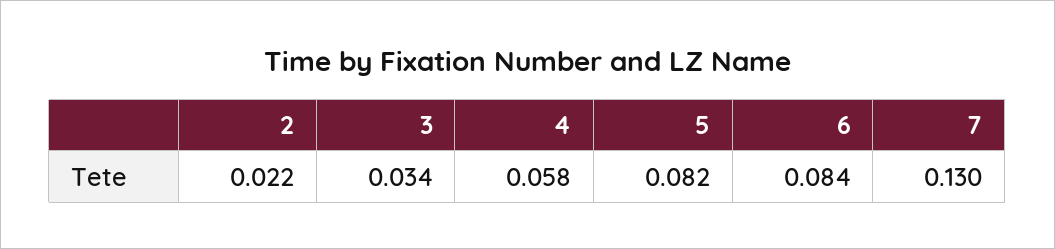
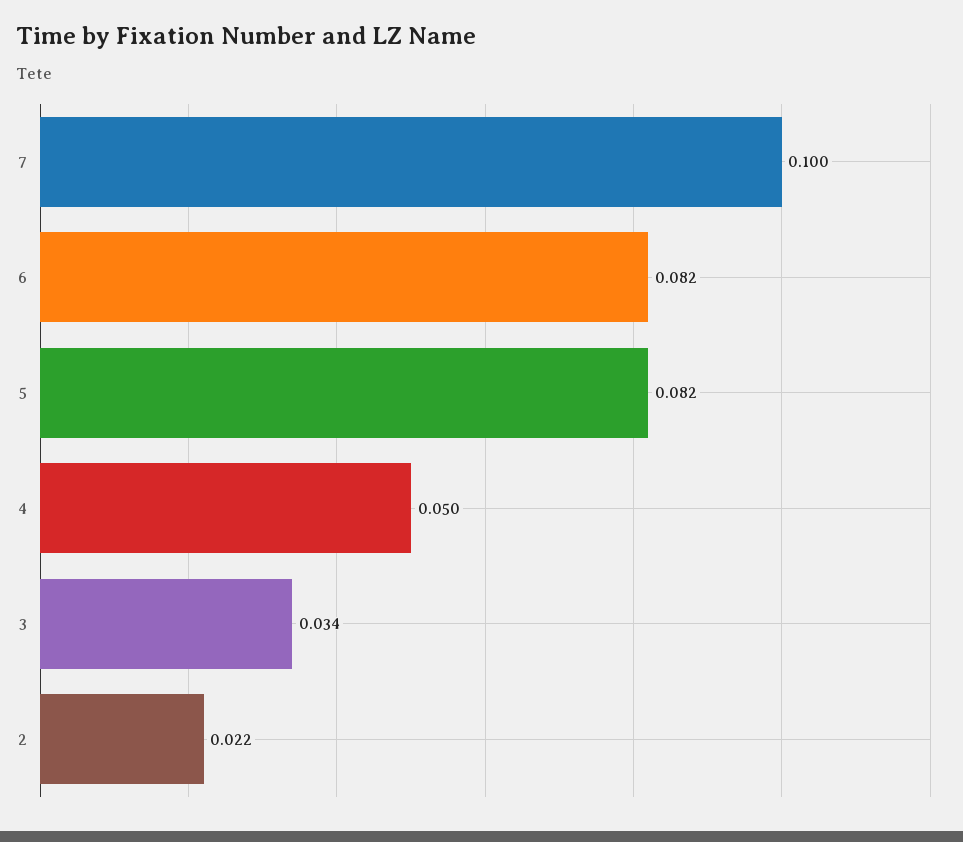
4: 0.058 -> 0.05
6: 0.084 -> 0.082
7: 0.13 -> 0.1

